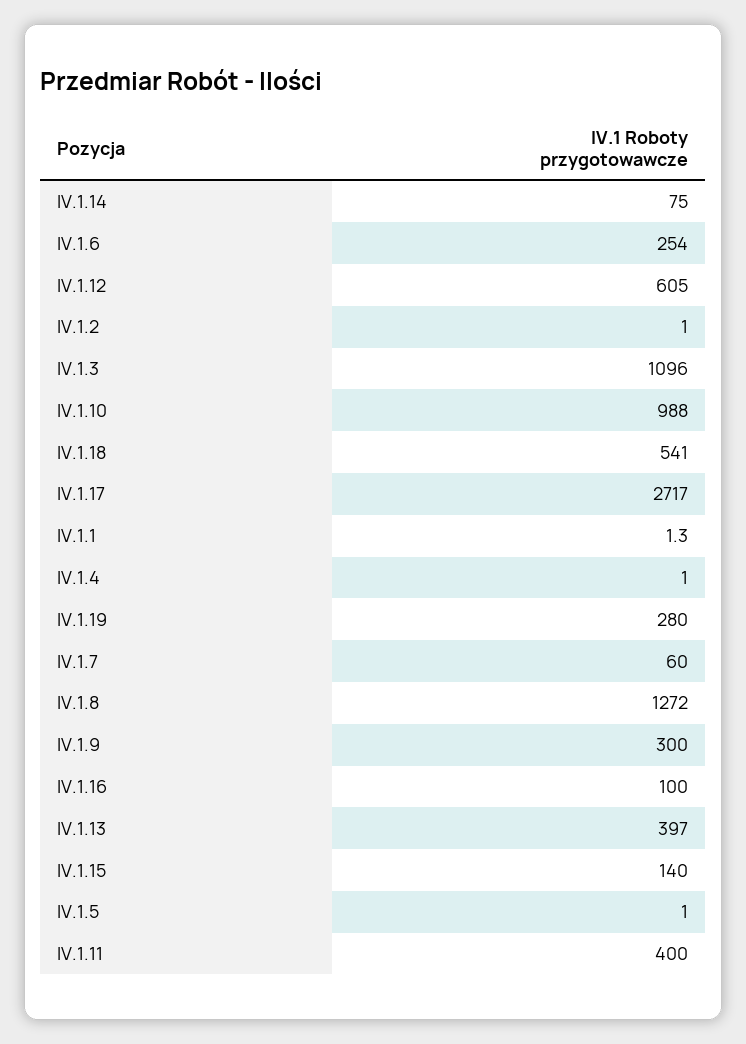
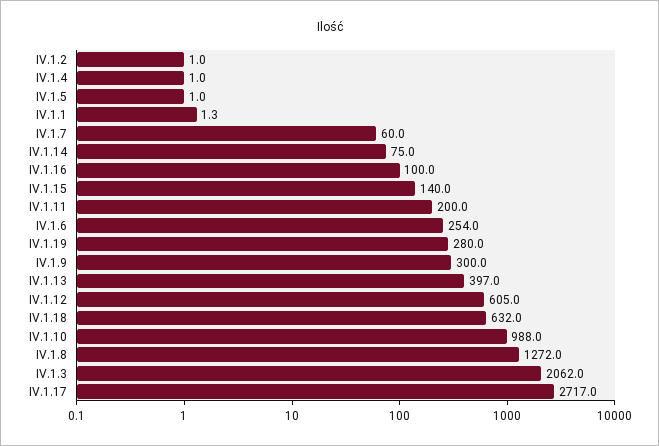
IV.1.3: 1096 -> 2062
IV.1.18: 541 -> 632
IV.1.11: 400 -> 200

